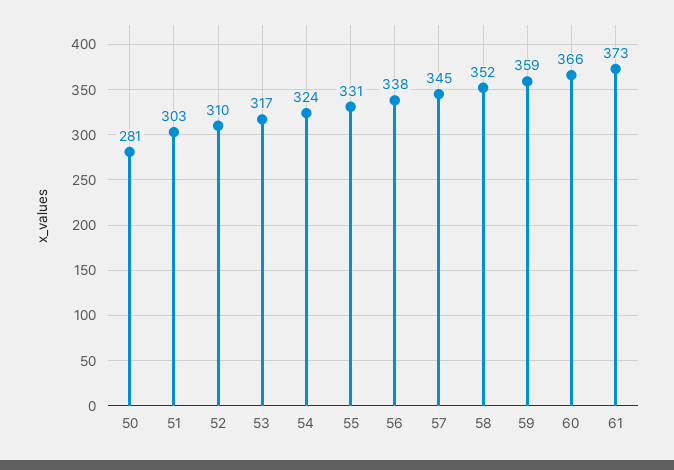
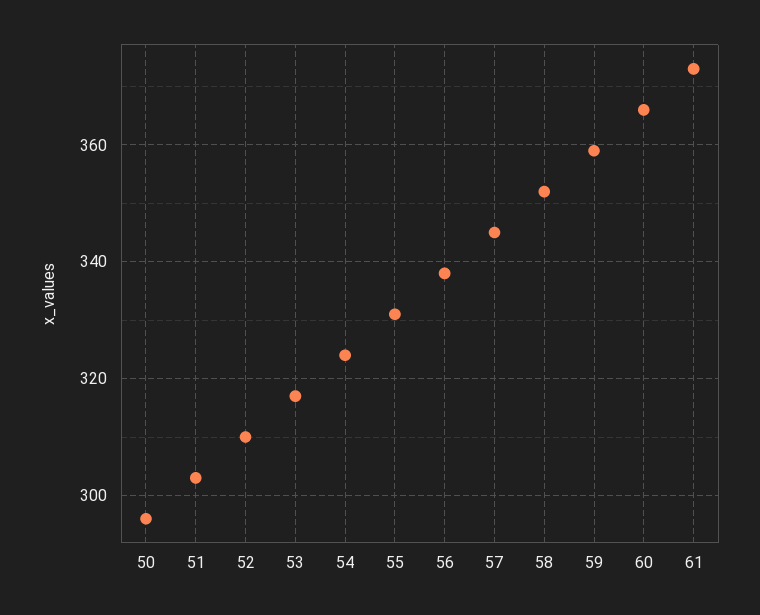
50: 281 -> 295

